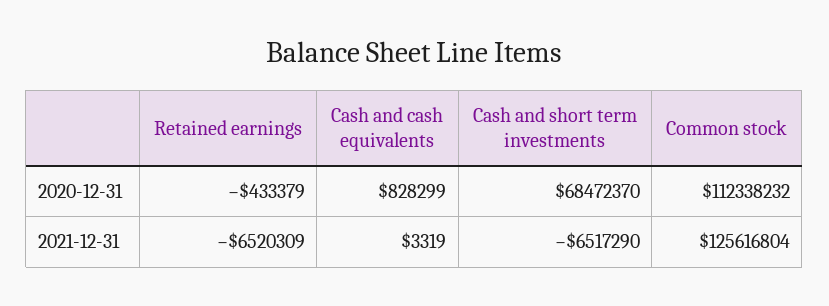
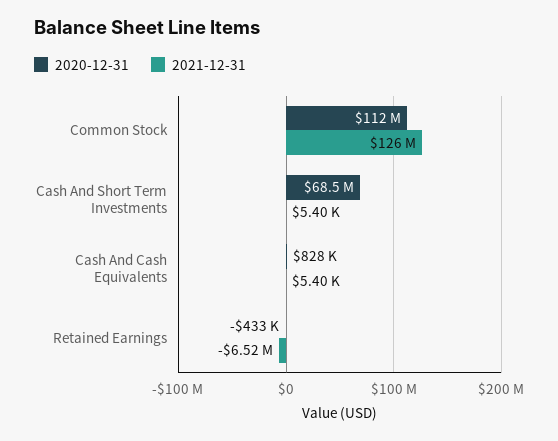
2021-12-31, Cash and cash equivalents: 3319 -> 5400
2021-12-31, Cash and short term investments: -6517290 -> 5400

